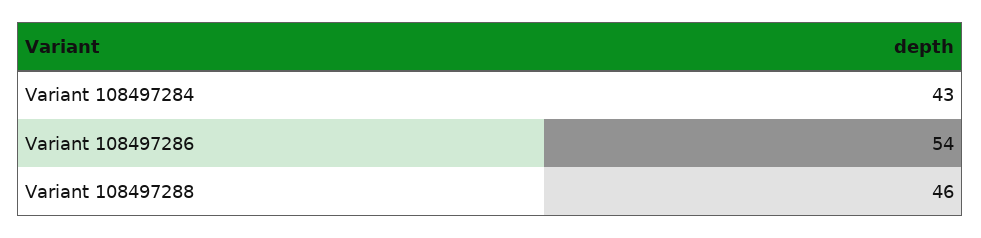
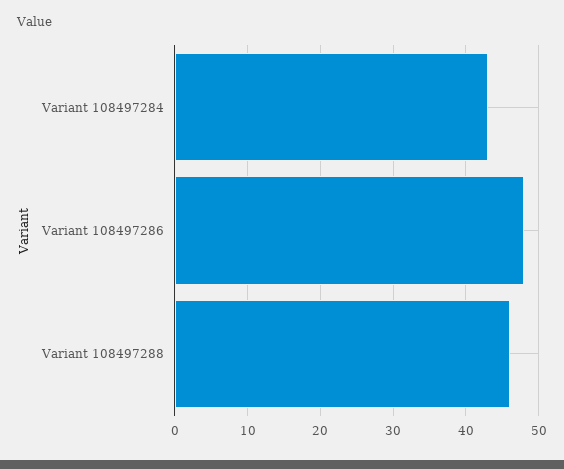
Variant 108497286: 54 -> 48

